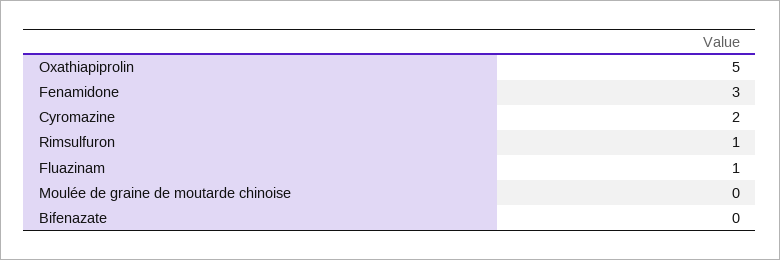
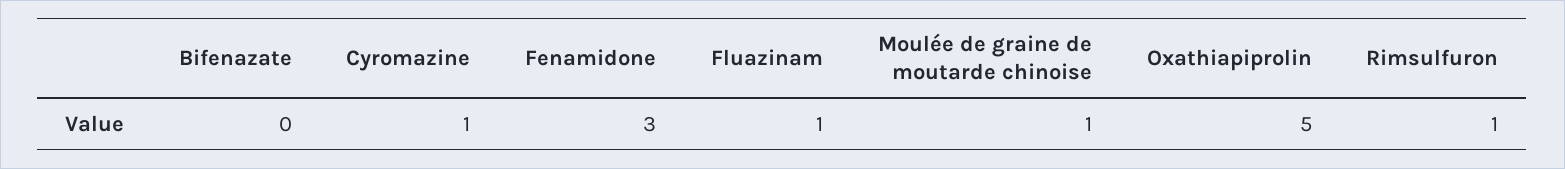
Cyromazine: 2 -> 1
Moulée de graine de moutarde chinoise: 0 -> 1

